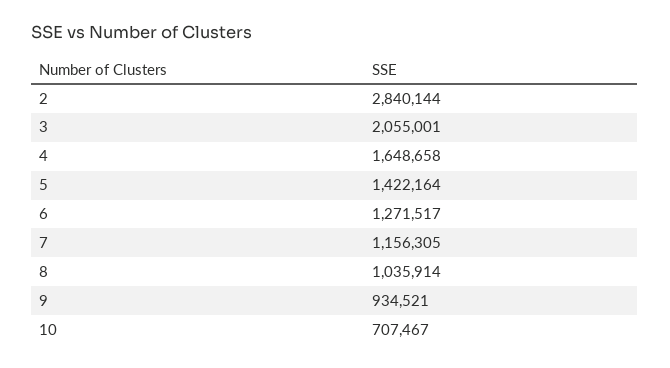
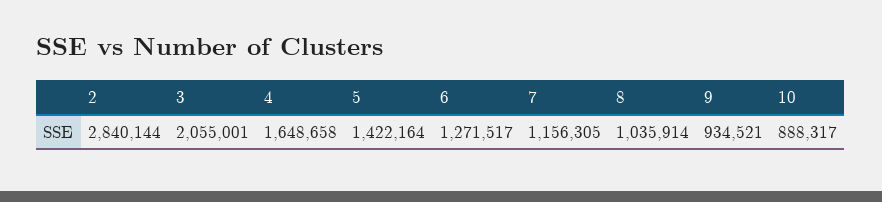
10: 707467 -> 888317

